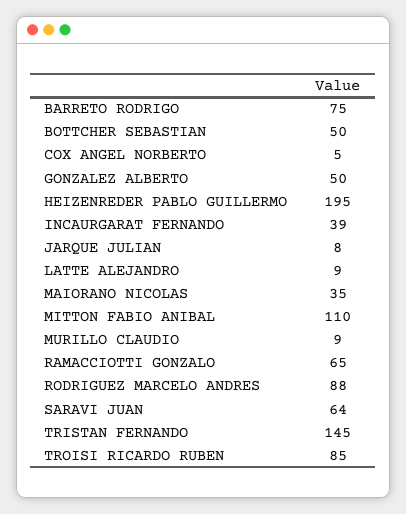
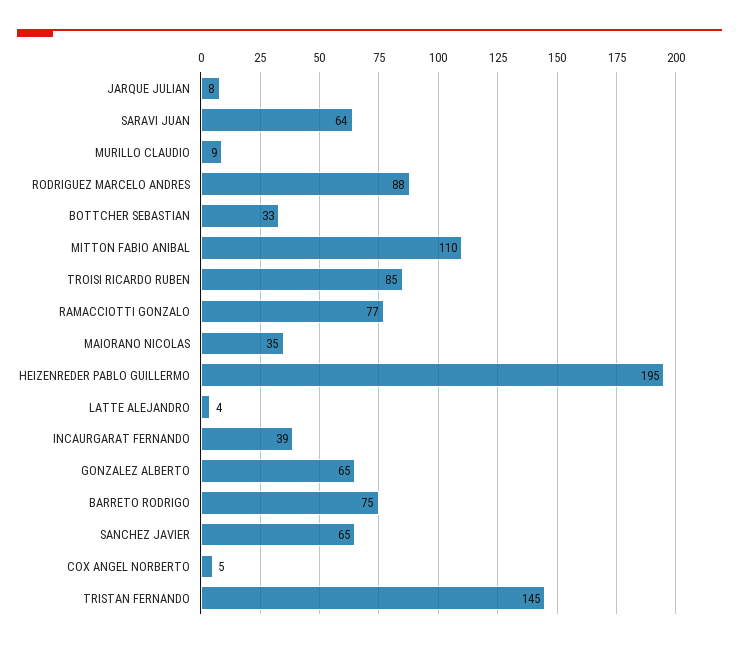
BOTTCHER SEBASTIAN: 50 -> 33
GONZALEZ ALBERTO: 50 -> 65
LATTE ALEJANDRO: 9 -> 4
RAMACCIOTTI GONZALO: 65 -> 77
SANCHEZ JAVIER: none -> 65

